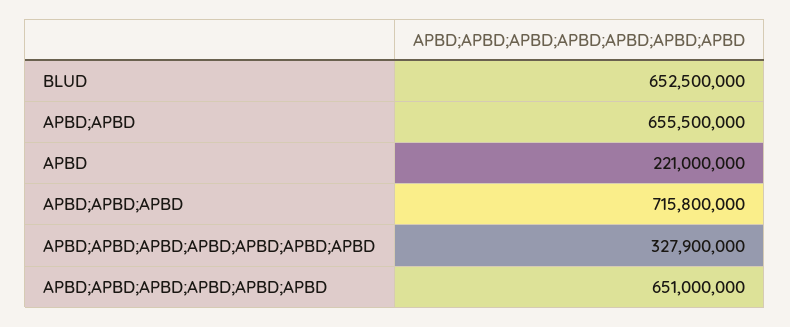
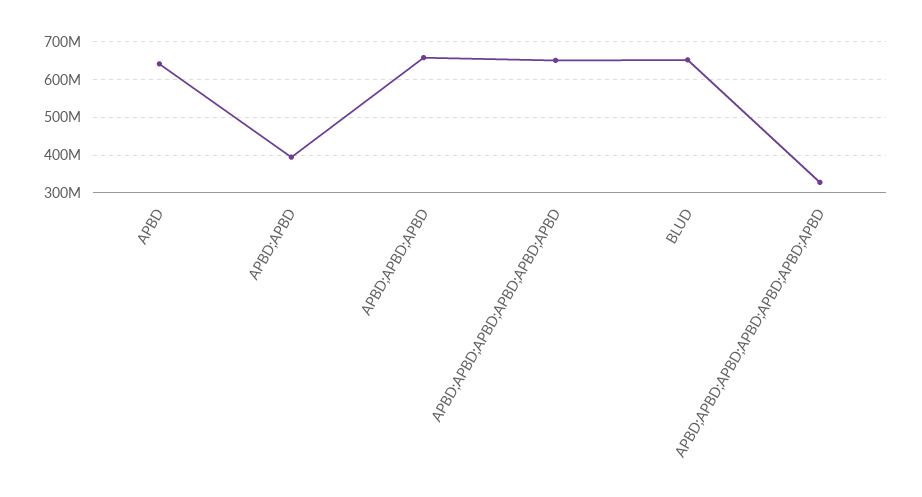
APBD;APBD: 655500000 -> 400000000
APBD: 221000000 -> 640000000
APBD;APBD;APBD: 715800000 -> 660000000

